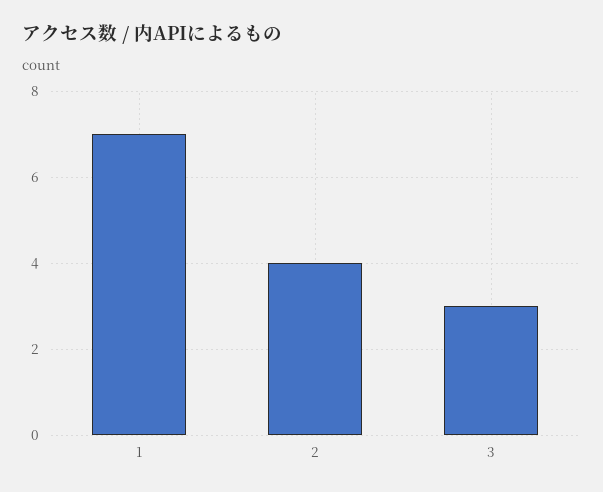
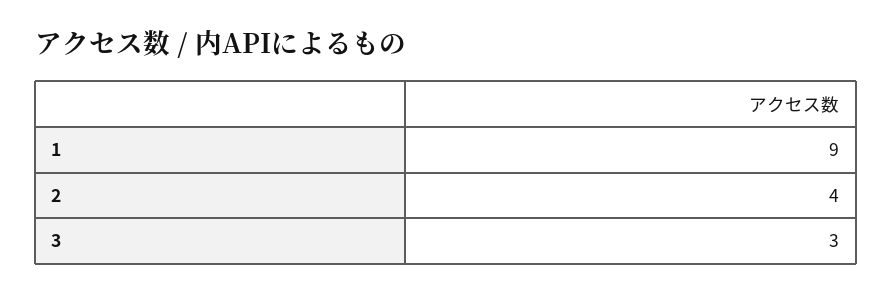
1: 7 -> 9

